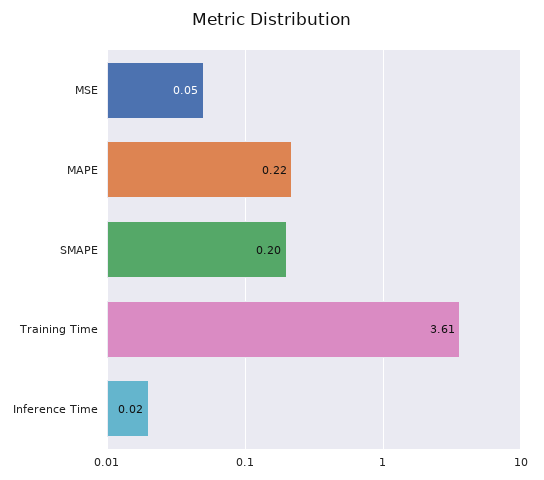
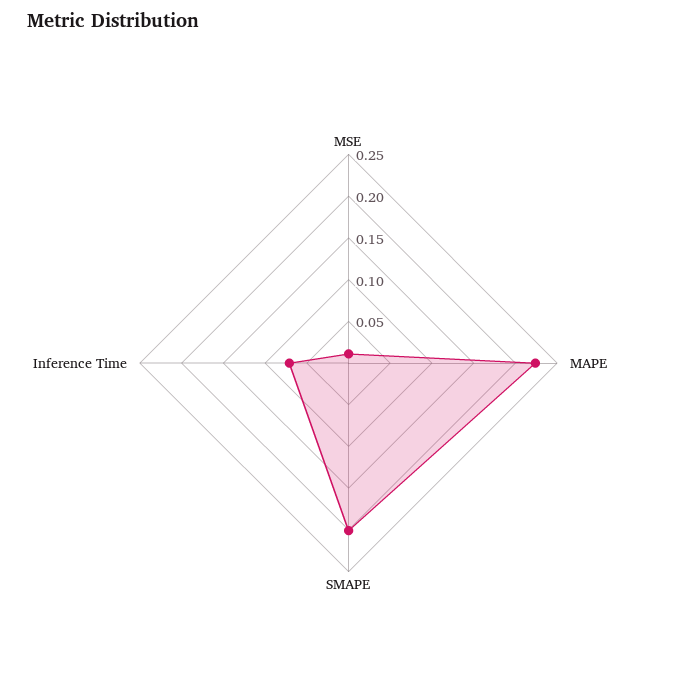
MSE: 0.05 -> 0.01
Training Time: 3.61 -> none
Inference Time: 0.02 -> 0.07

